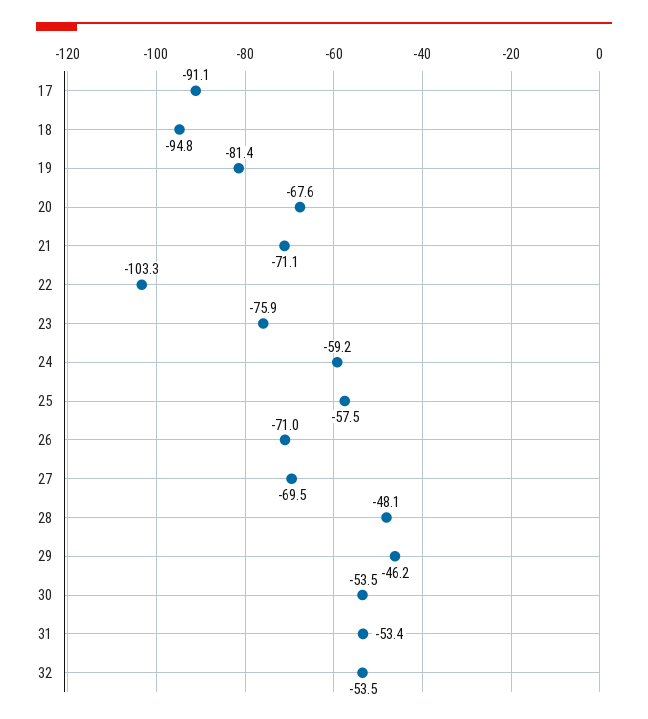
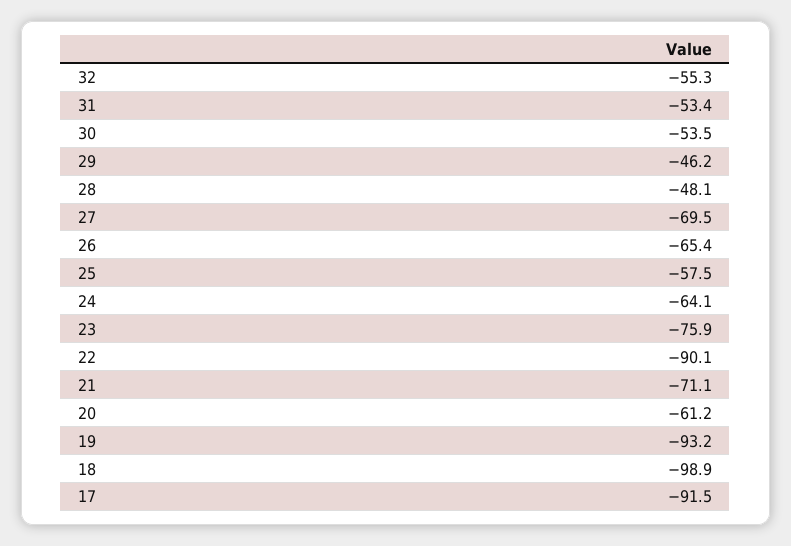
17: -91.1 -> -91.5
18: -94.8 -> -98.9
19: -81.4 -> -93.2
20: -67.6 -> -61.2
22: -103.3 -> -90.1
24: -59.2 -> -64.1
26: -71 -> -65.4
32: -53.5 -> -55.3

